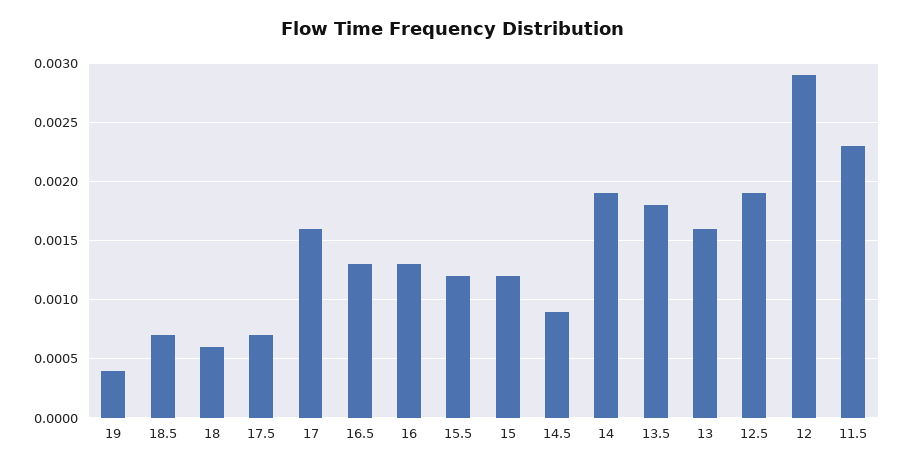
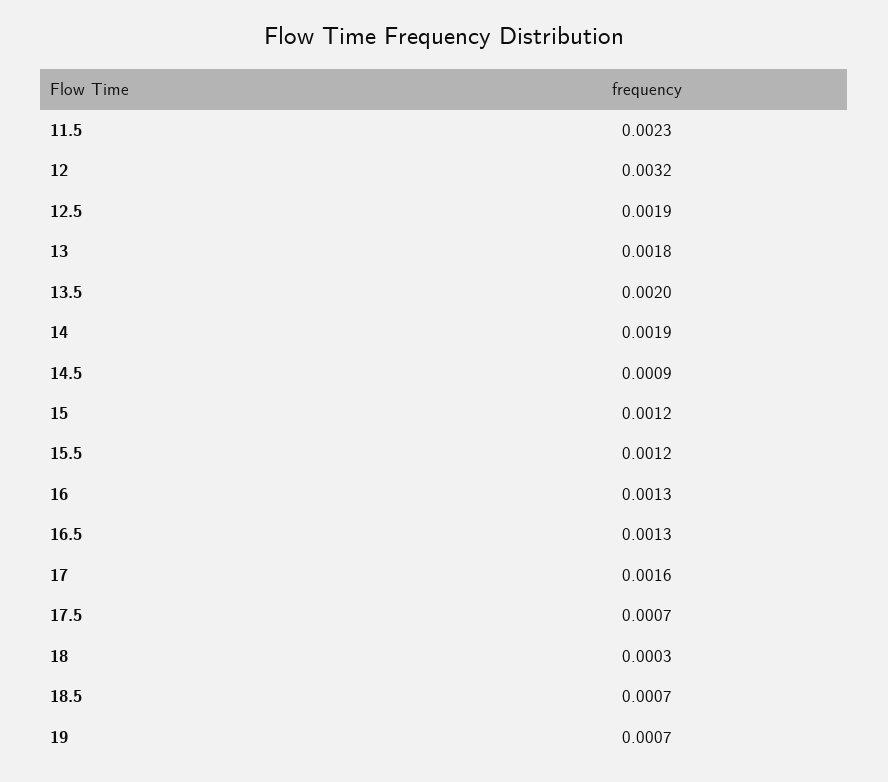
19: 0.0004 -> 0.0007
18: 0.0006 -> 0.0003
13.5: 0.0018 -> 0.002
13: 0.0016 -> 0.0018
12: 0.0029 -> 0.0032

